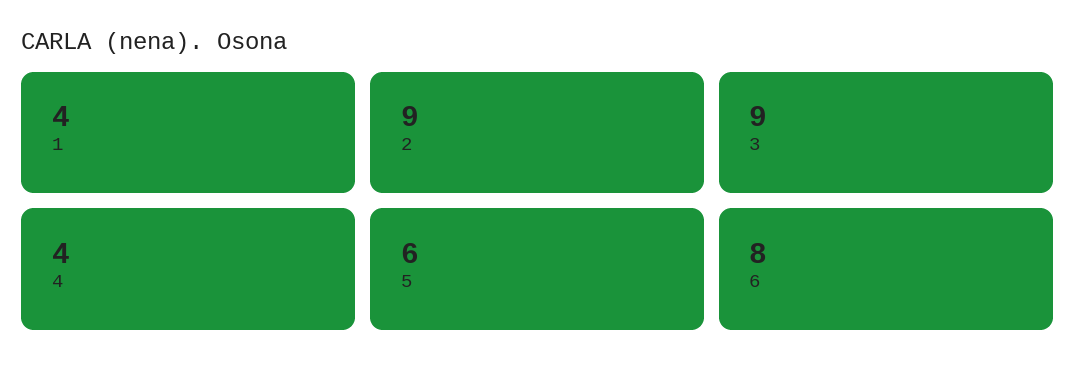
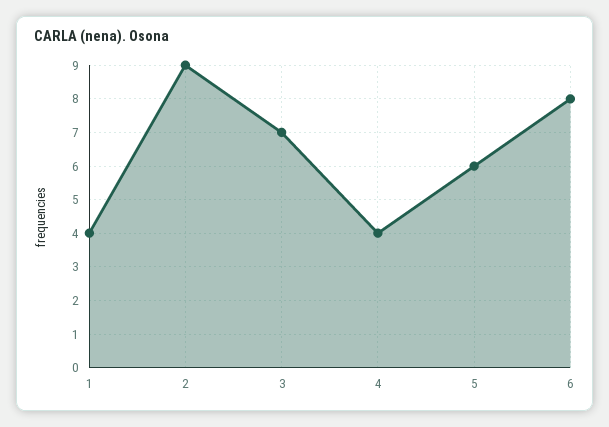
3: 9 -> 7

